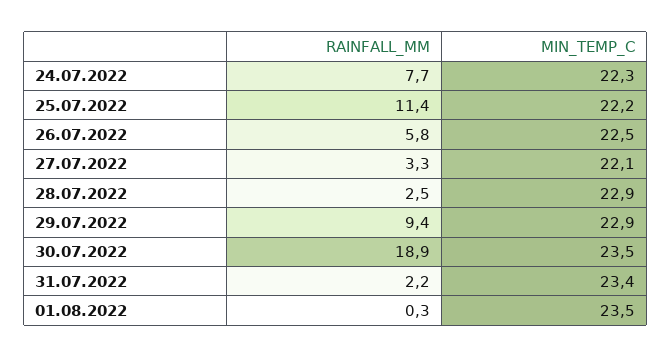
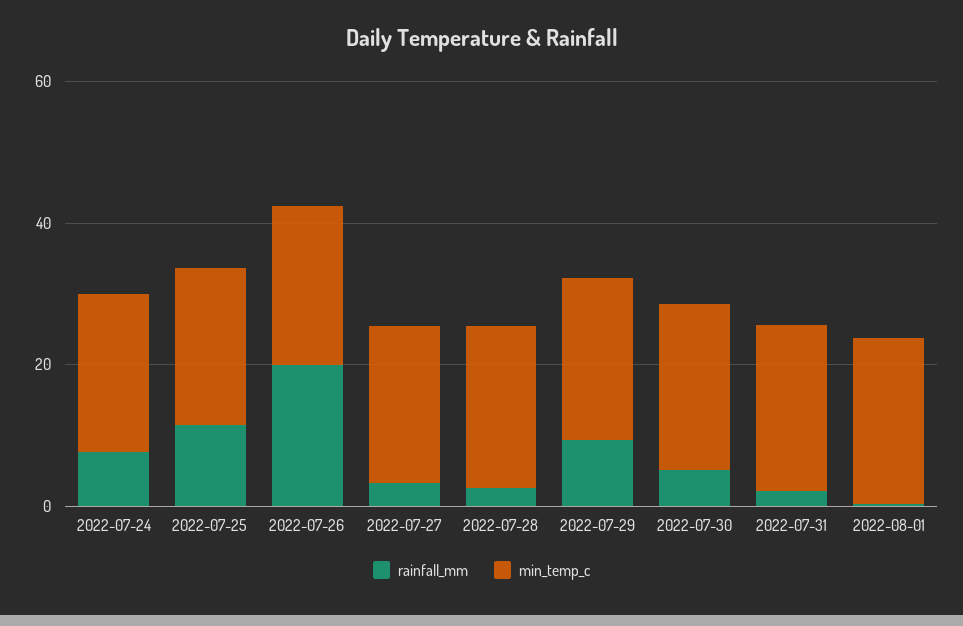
RAINFALL_MM, 26.07.2022: 5.8 -> 20
RAINFALL_MM, 30.07.2022: 18.9 -> 5

